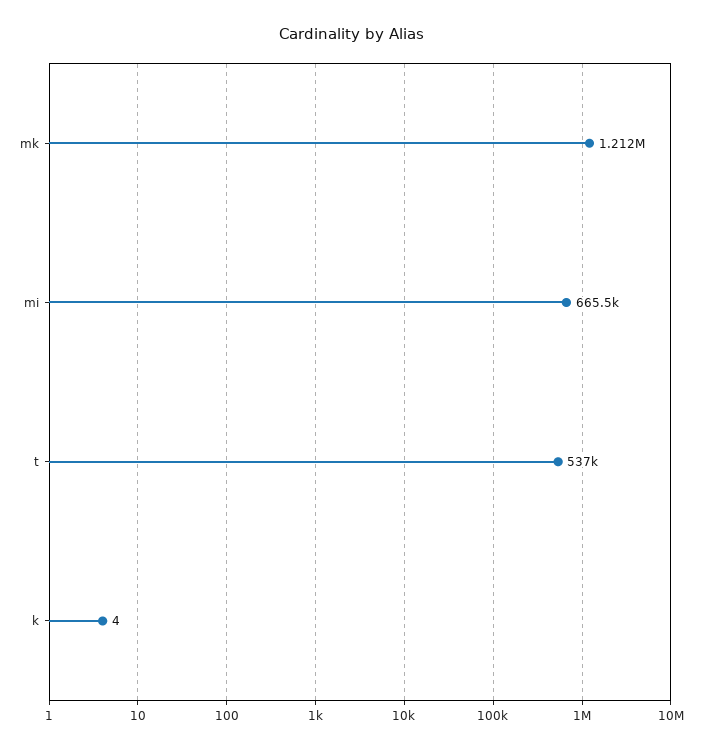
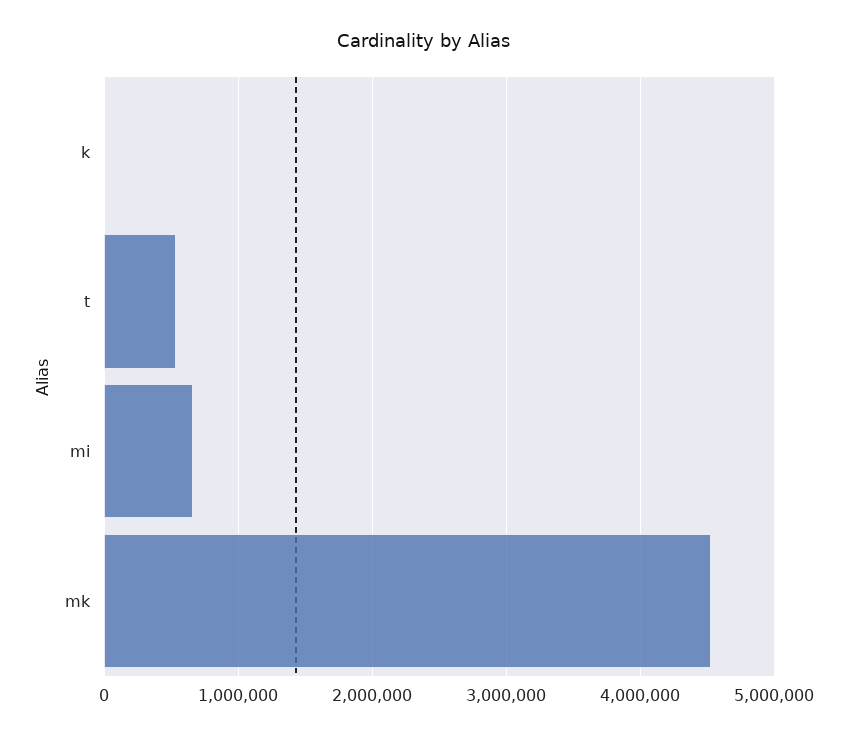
mk: 1212000 -> 4500000

